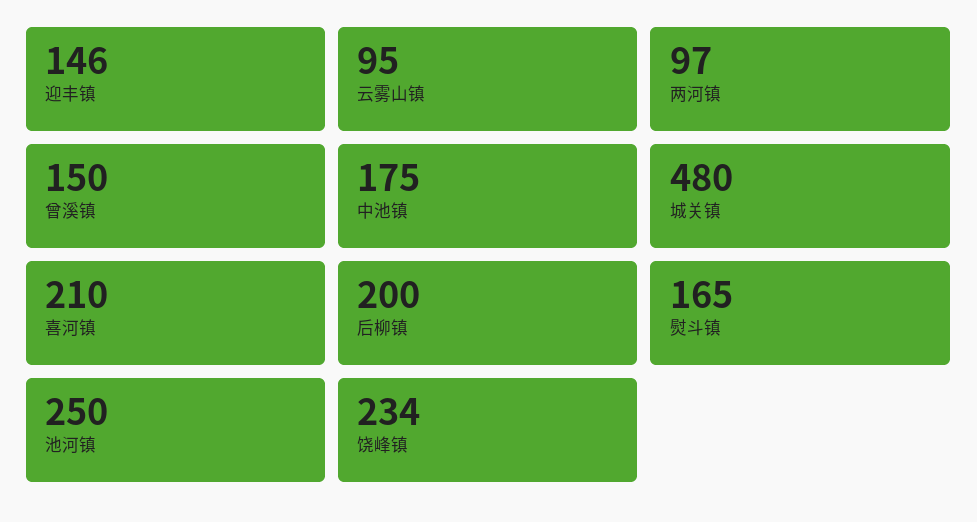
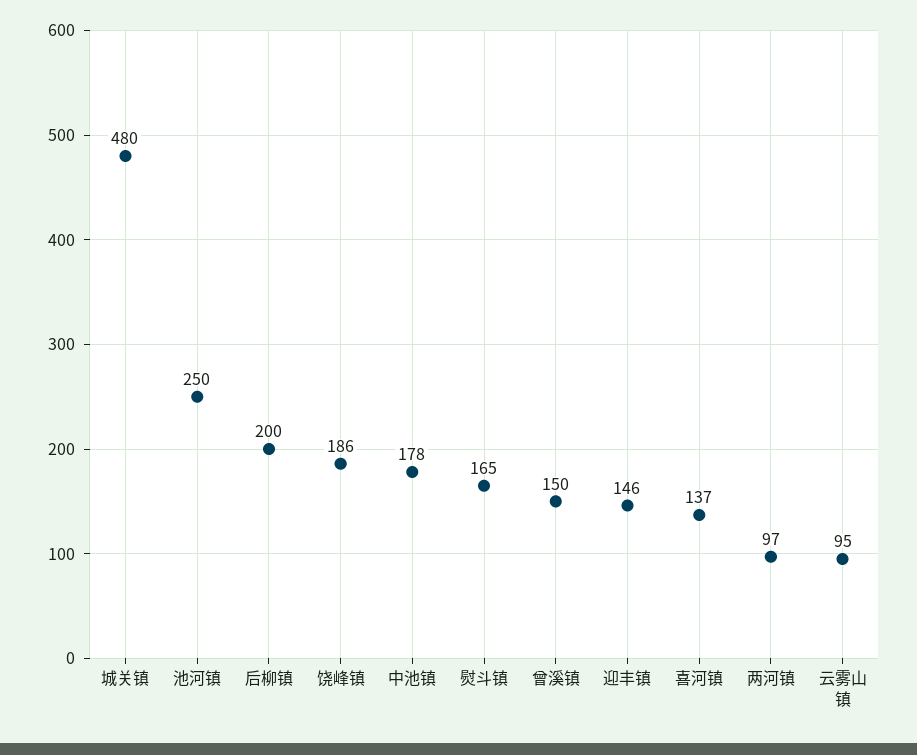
中池镇: 175 -> 178
喜河镇: 210 -> 137
饶峰镇: 234 -> 186

